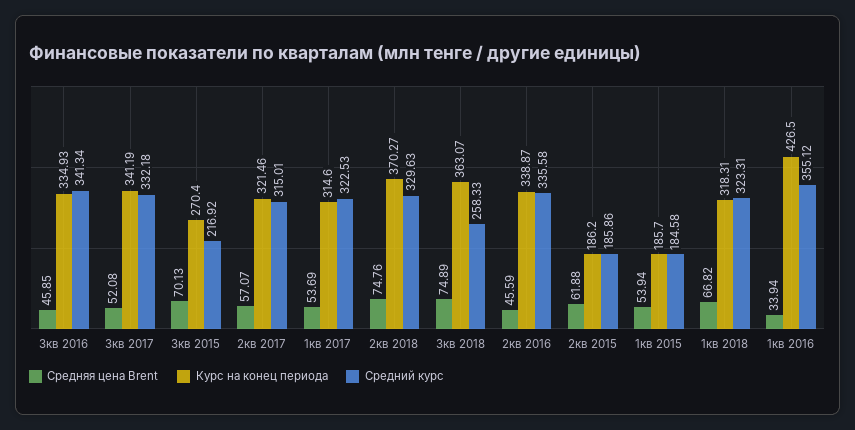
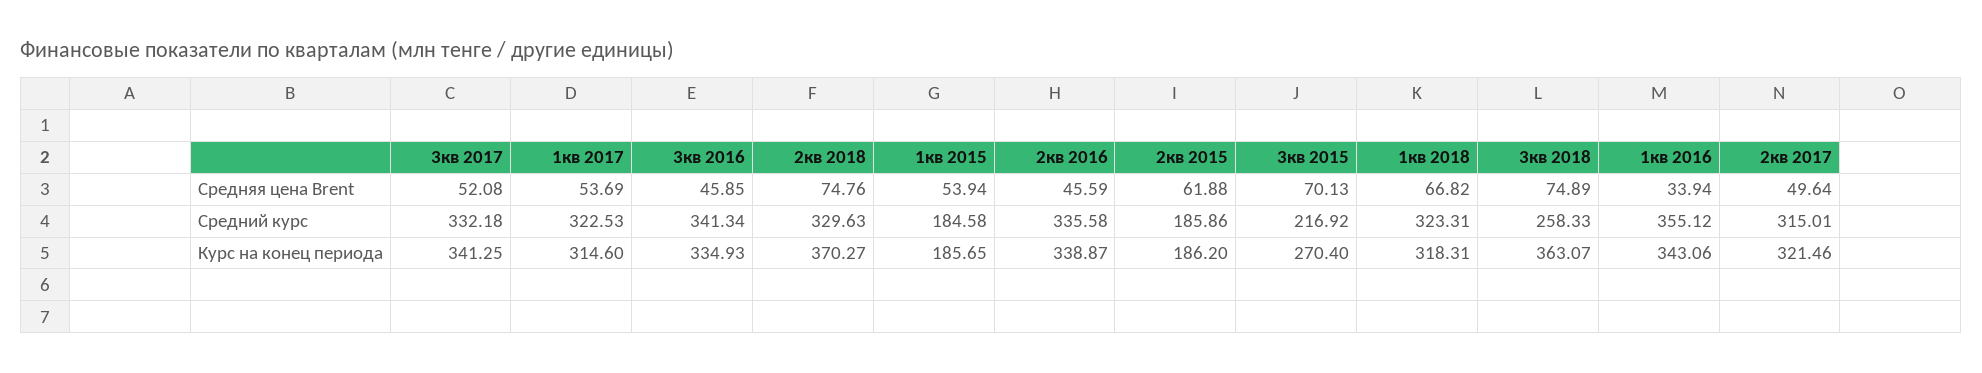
Курс на конец периода, 3кв 2017: 341.19 -> 341.25
Средняя цена Brent, 2кв 2017: 57.07 -> 49.64
Курс на конец периода, 1кв 2015: 185.7 -> 185.65
Курс на конец периода, 1кв 2016: 426.5 -> 343.06

